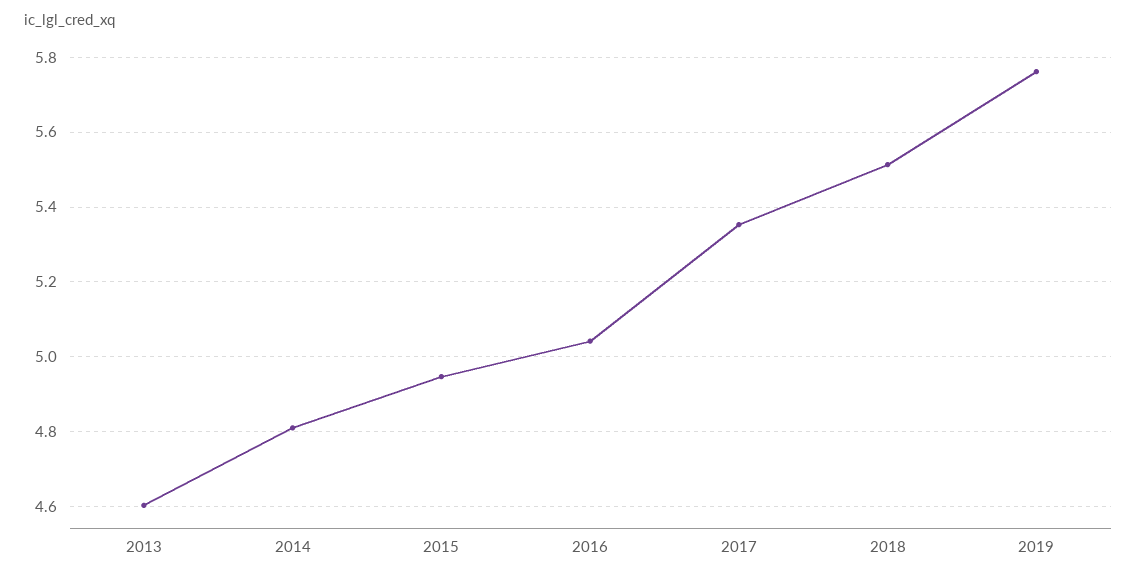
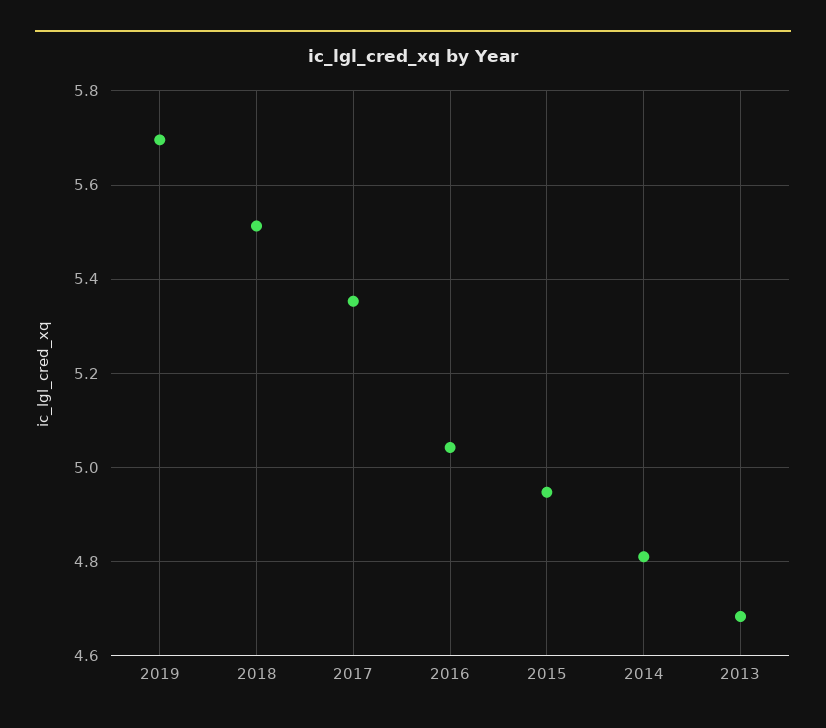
2013: 4.6 -> 4.68
2019: 5.76 -> 5.7

